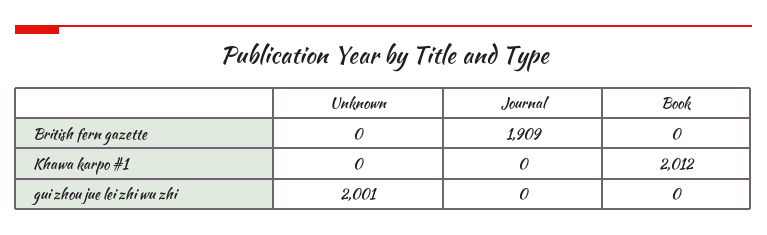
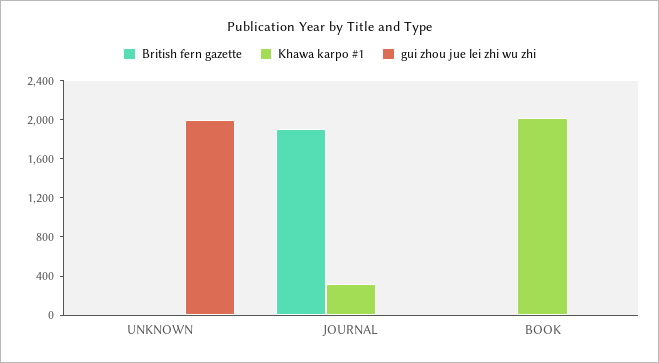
Khawa karpo #1, Journal: 0 -> 300

